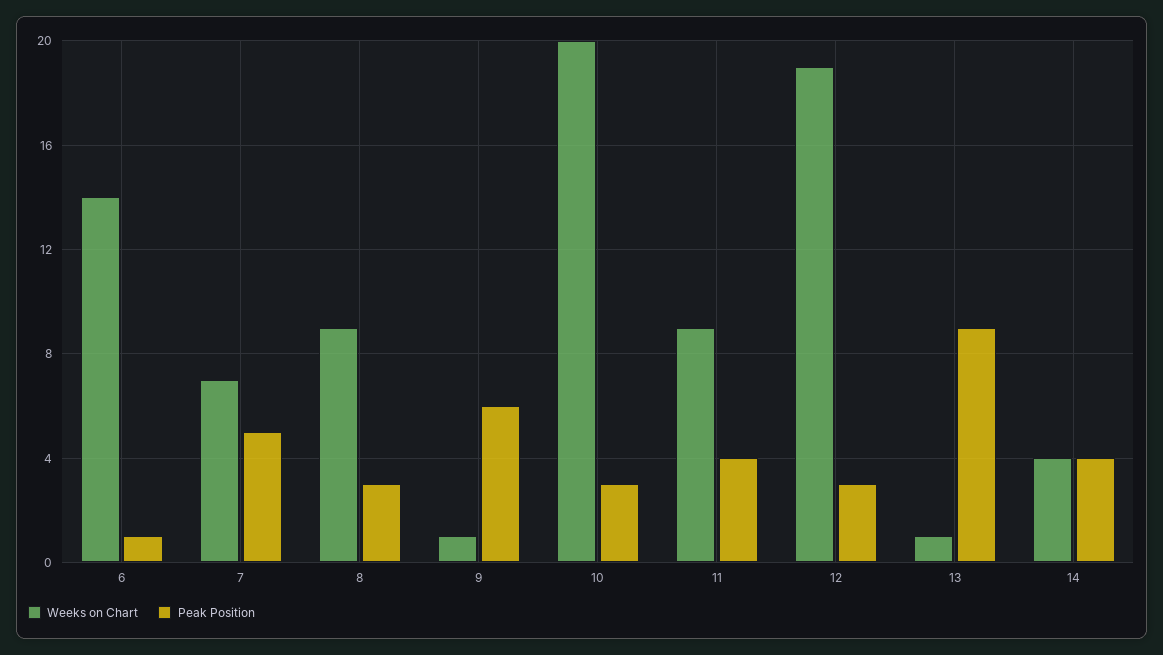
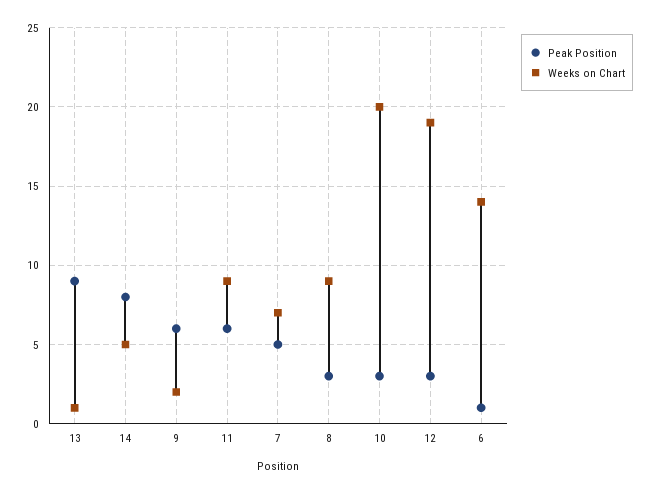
Weeks on Chart, 9: 1 -> 2
Peak Position, 11: 4 -> 6
Weeks on Chart, 14: 4 -> 5
Peak Position, 14: 4 -> 8

